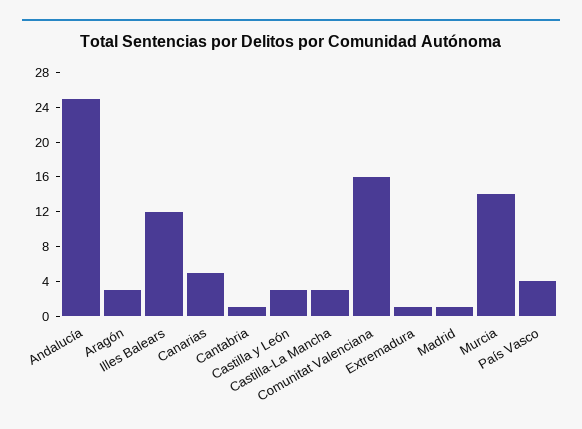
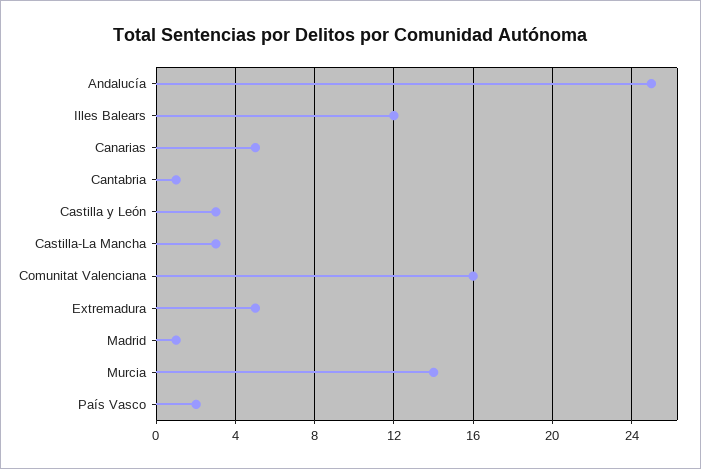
Aragón: 3 -> none
Extremadura: 1 -> 5
País Vasco: 4 -> 2

